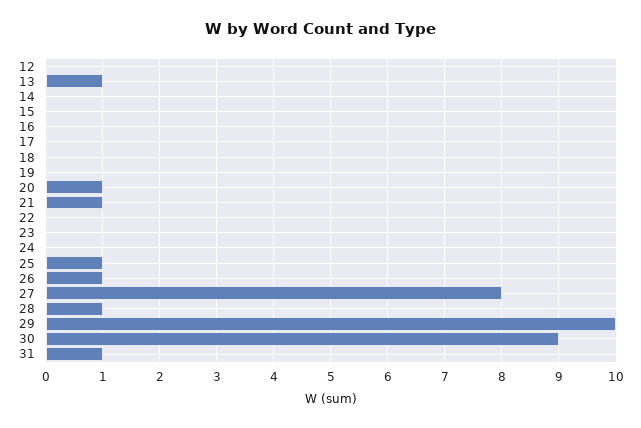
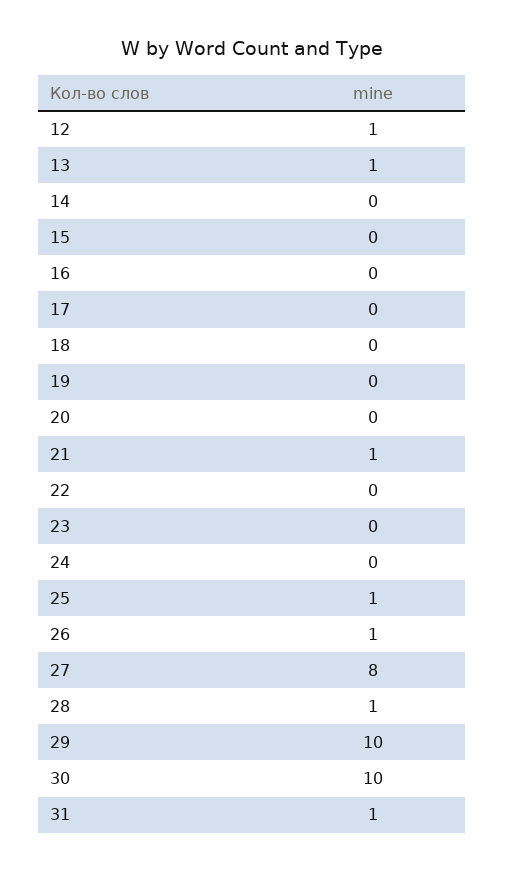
12: 0 -> 1
20: 1 -> 0
30: 9 -> 10

